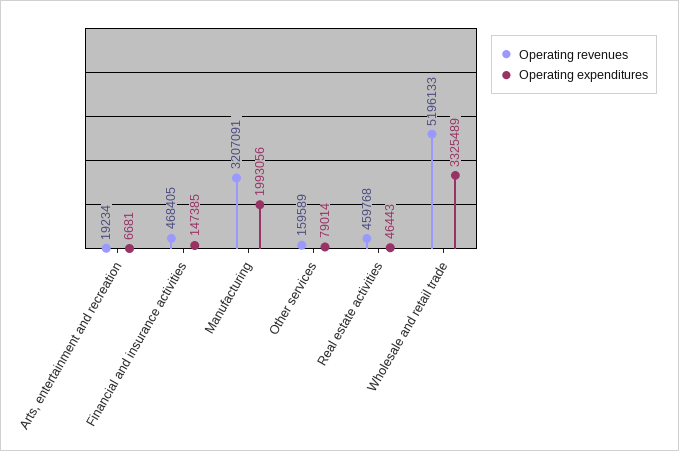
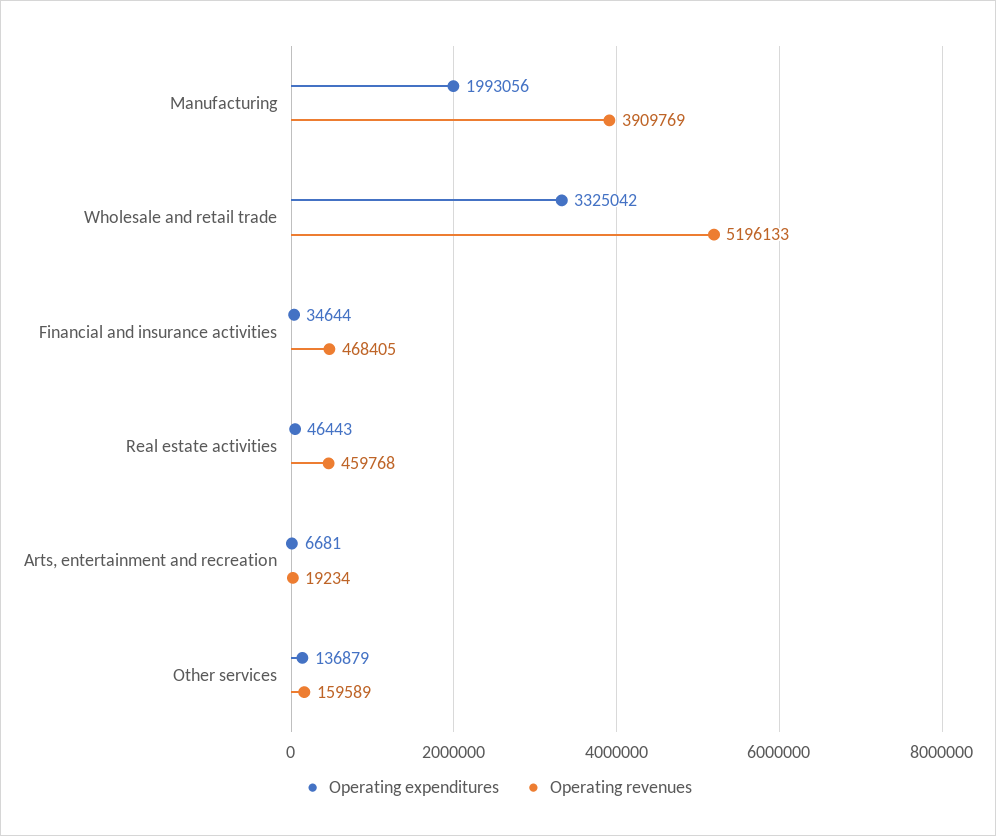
Operating expenditures, Financial and insurance activities: 147385 -> 34644
Operating revenues, Manufacturing: 3207091 -> 3909769
Operating expenditures, Other services: 79014 -> 136879
Operating expenditures, Wholesale and retail trade: 3325489 -> 3325042

